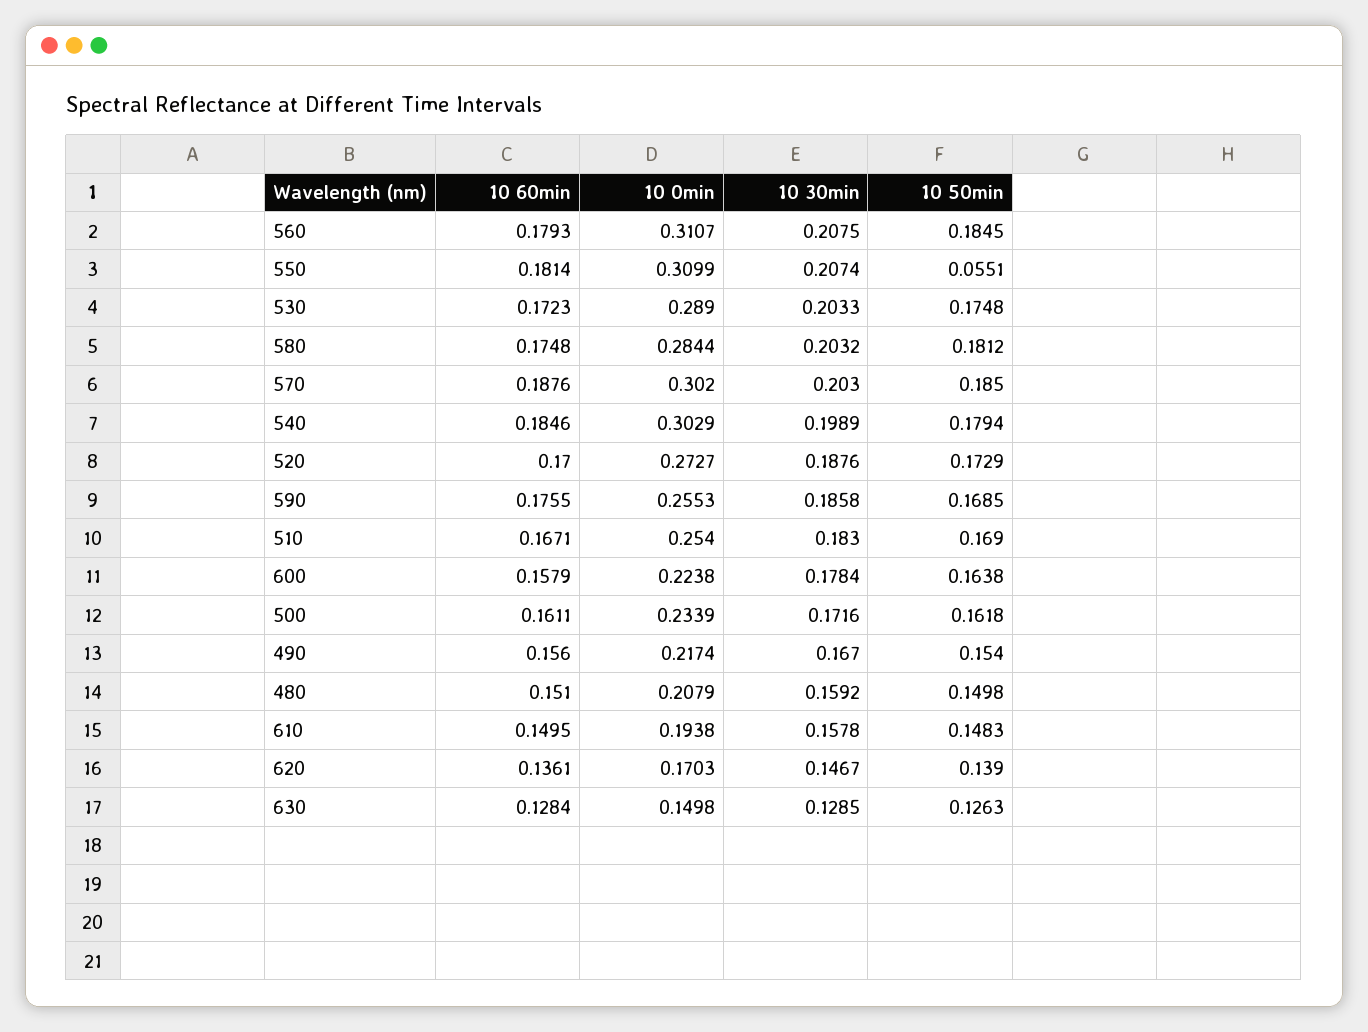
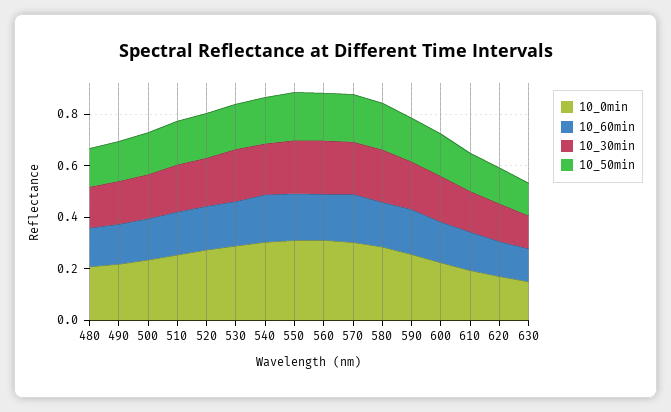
10 50min, 550: 0.0551 -> 0.2

